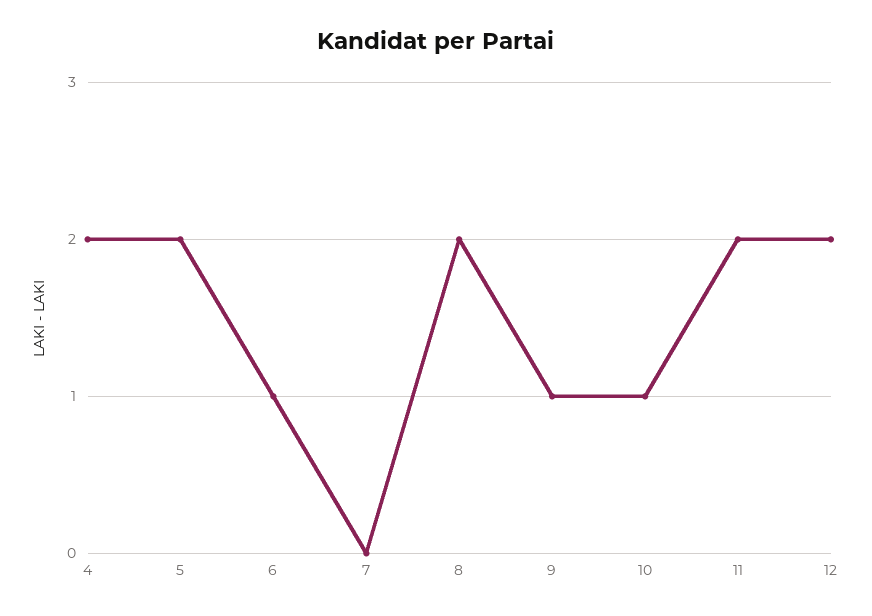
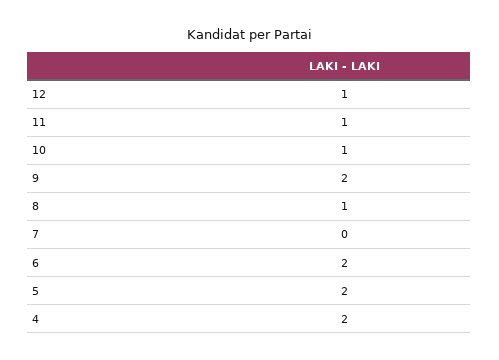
6: 1 -> 2
8: 2 -> 1
9: 1 -> 2
11: 2 -> 1
12: 2 -> 1

